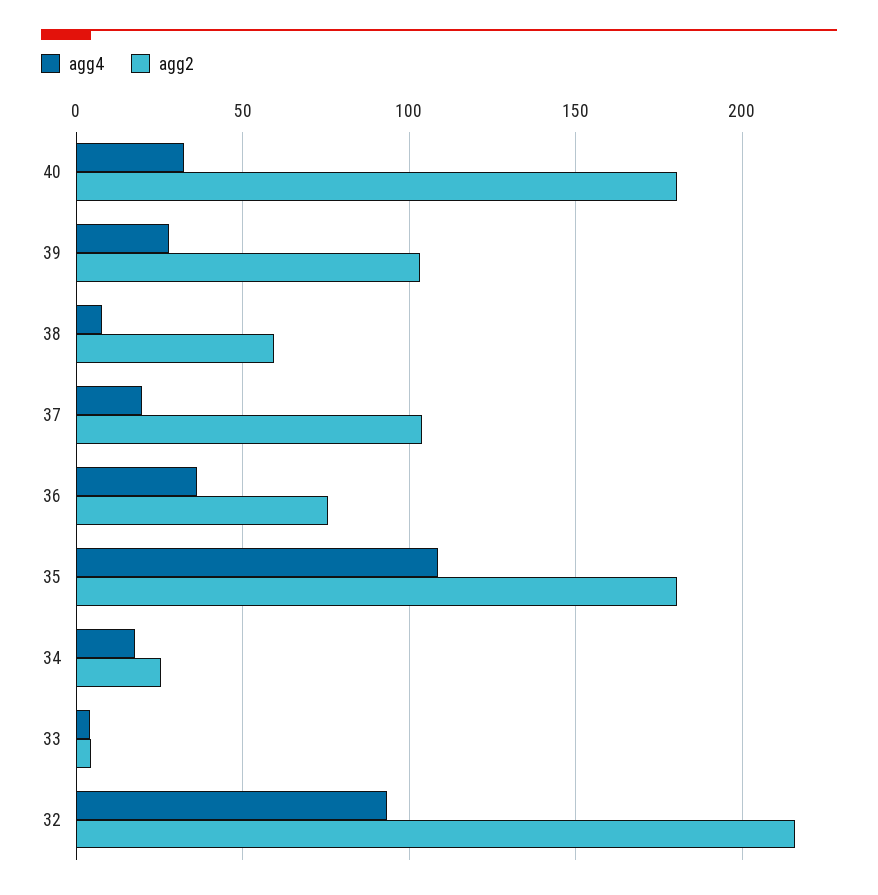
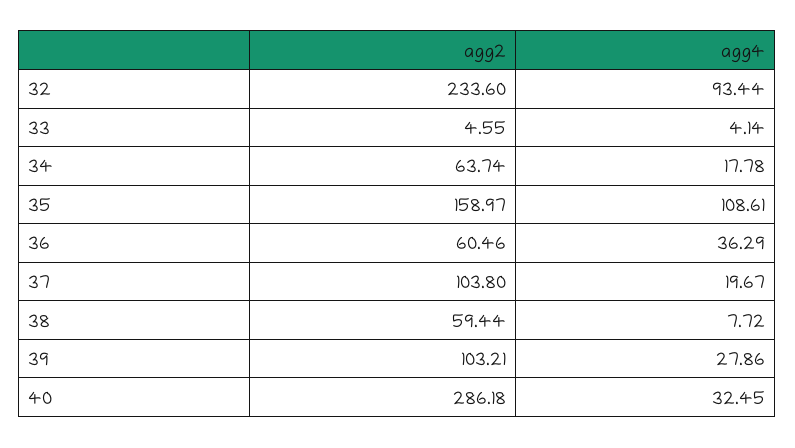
agg2, 40: 180 -> 286.18
agg2, 36: 75 -> 60.46
agg2, 35: 180 -> 158.97
agg2, 34: 25 -> 63.74
agg2, 32: 215 -> 233.6

